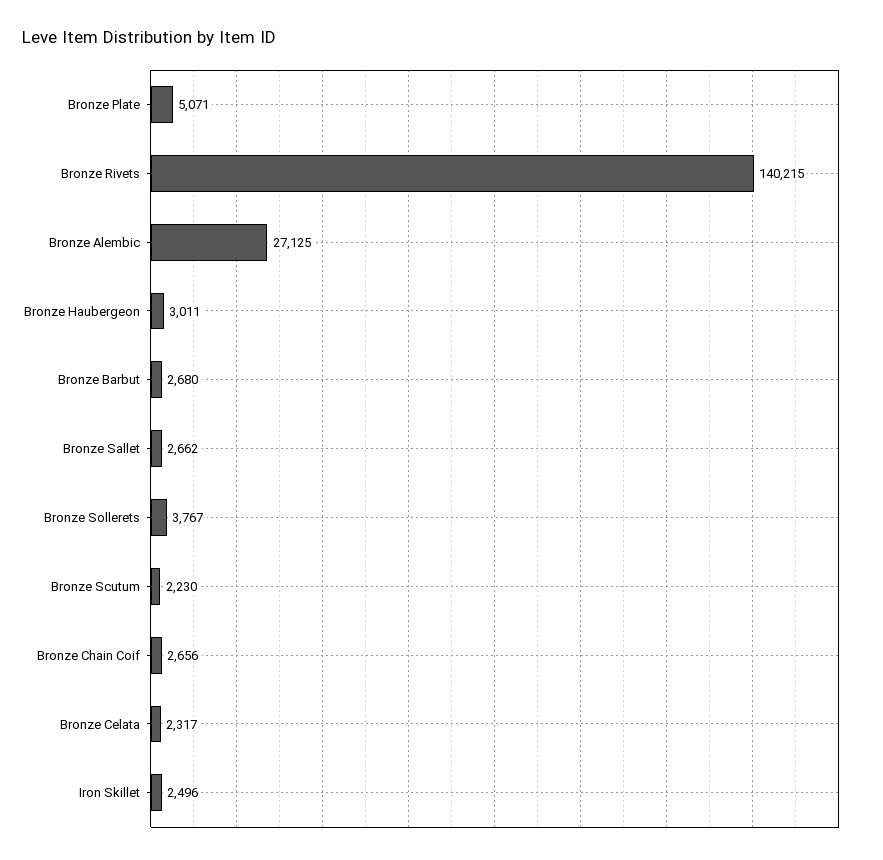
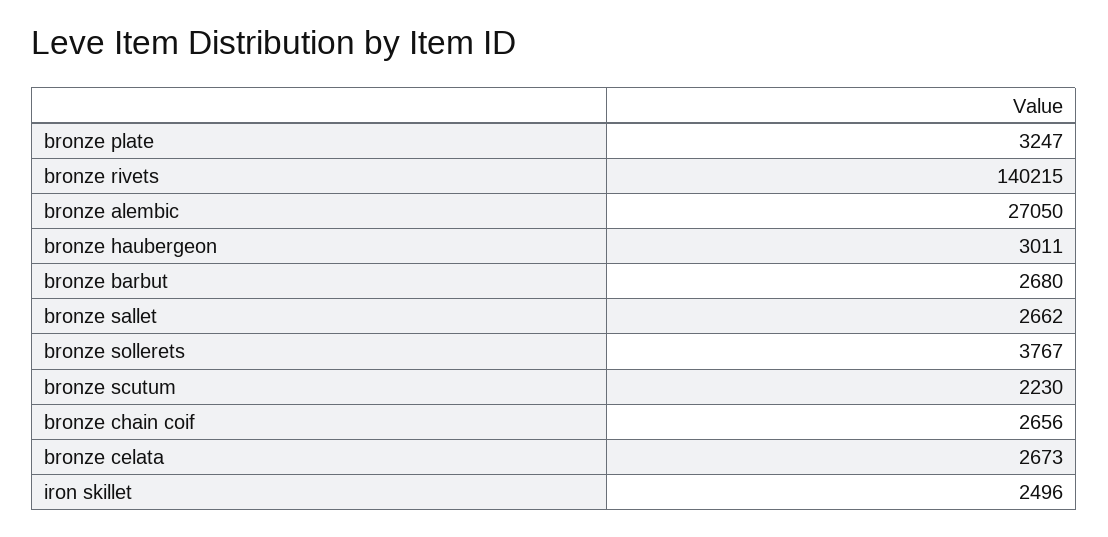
Bronze Plate: 5071 -> 3247
Bronze Alembic: 27125 -> 27050
Bronze Celata: 2317 -> 2673

